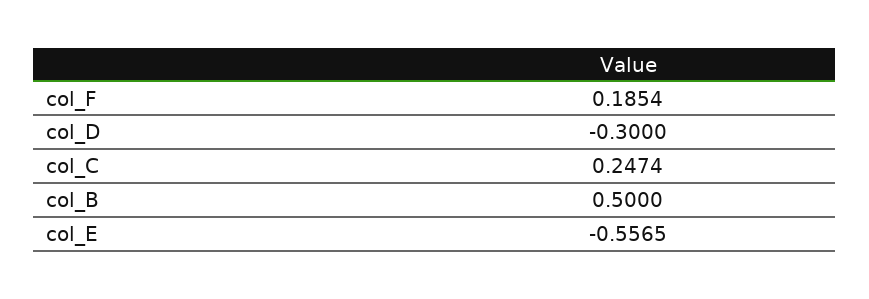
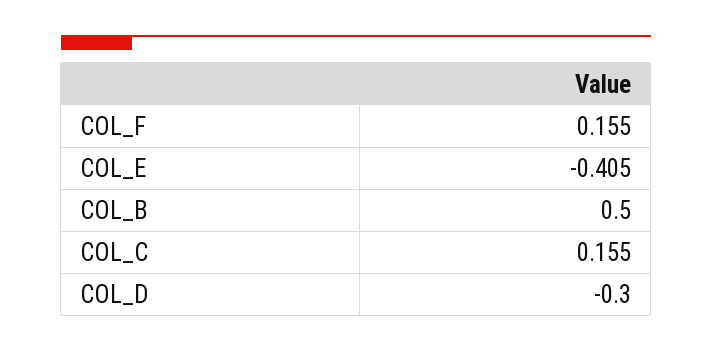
col_F: 0.1854 -> 0.155
col_C: 0.2474 -> 0.155
col_E: -0.5565 -> -0.405

